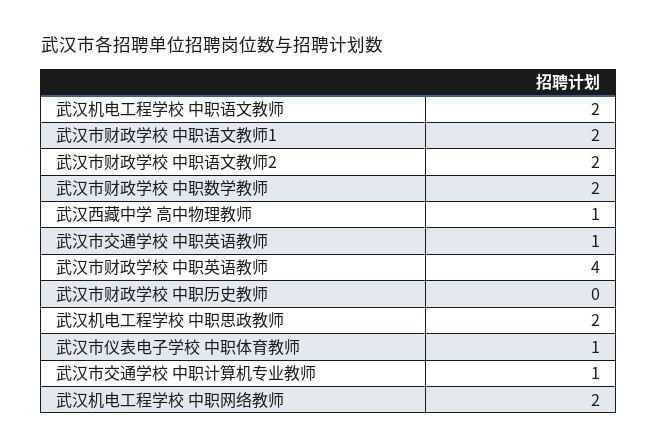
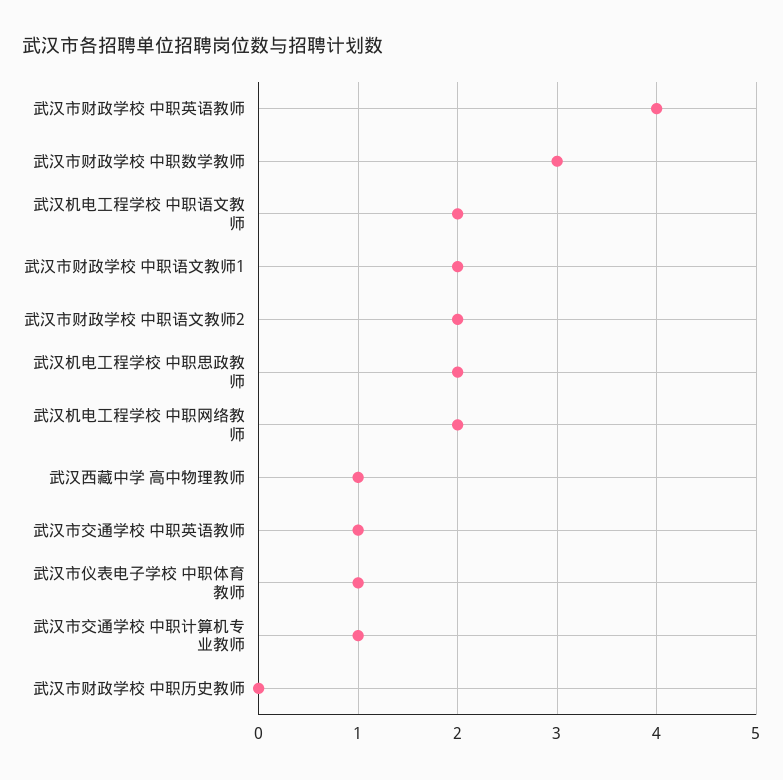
武汉市财政学校 中职数学教师: 2 -> 3

